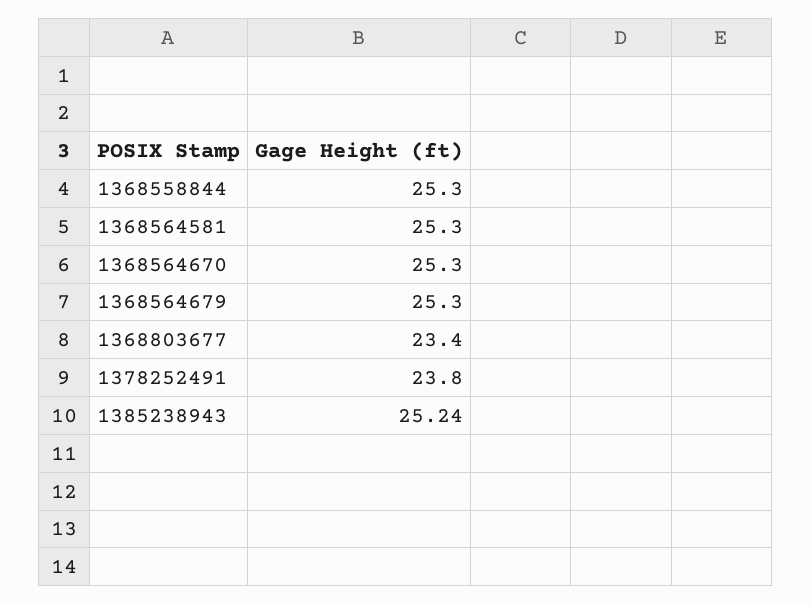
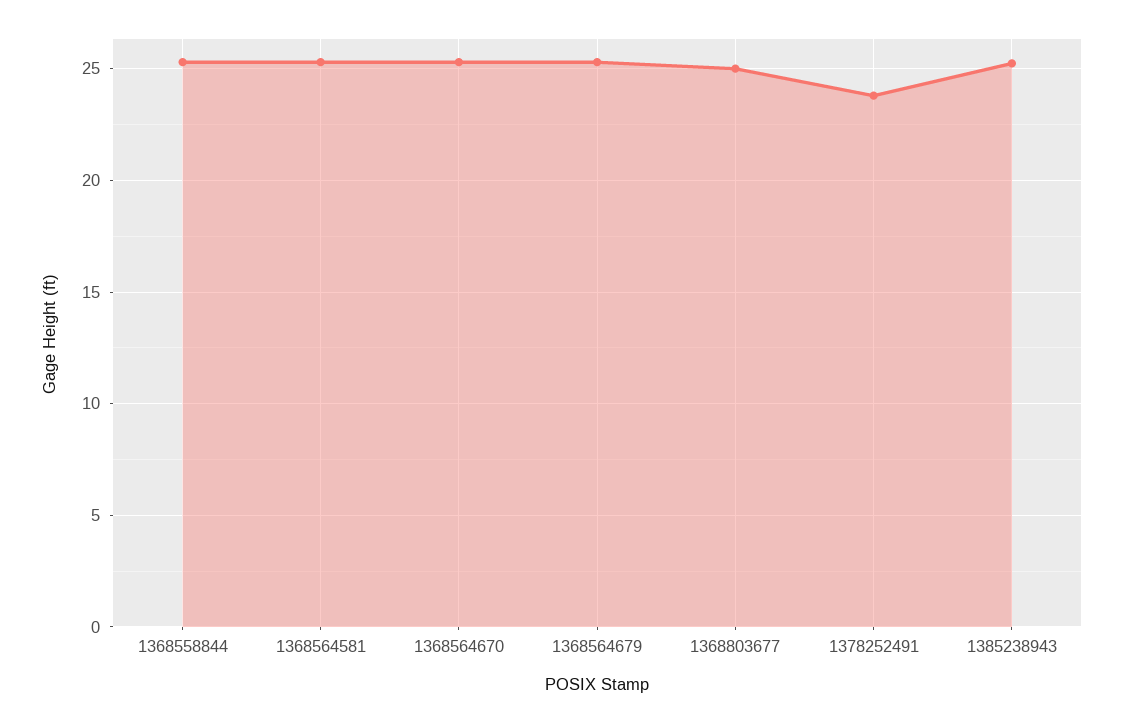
1368803677: 23.4 -> 25

